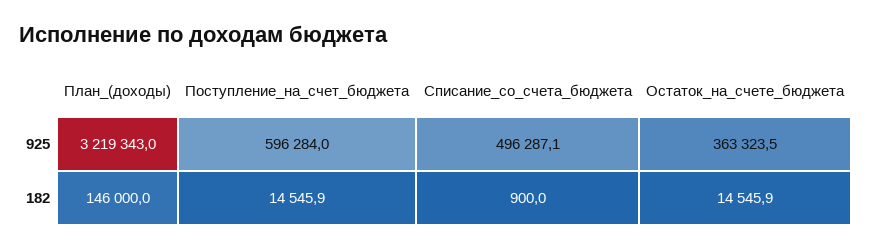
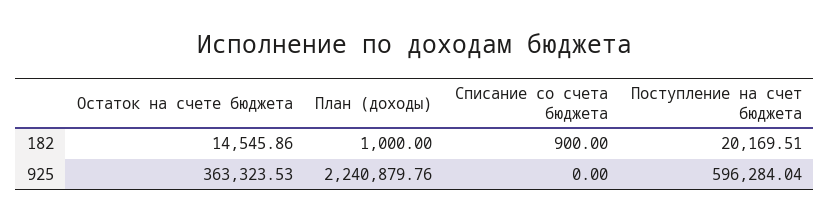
План_(доходы), 925: 3219343 -> 2240879.76
Списание_со_счета_бюджета, 925: 496287.1 -> 0
План_(доходы), 182: 146000 -> 1000
Поступление_на_счет_бюджета, 182: 14545.9 -> 20169.51

